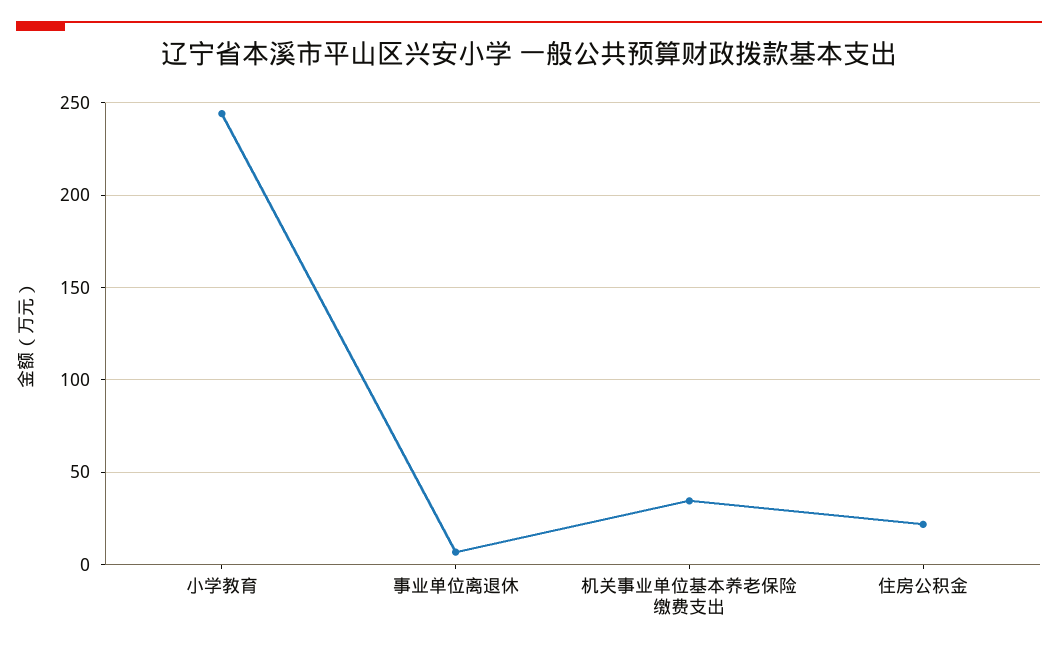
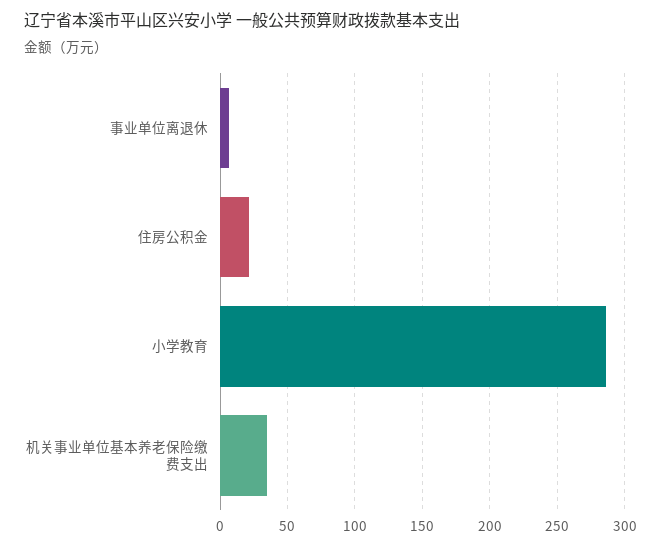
小学教育: 245 -> 285

